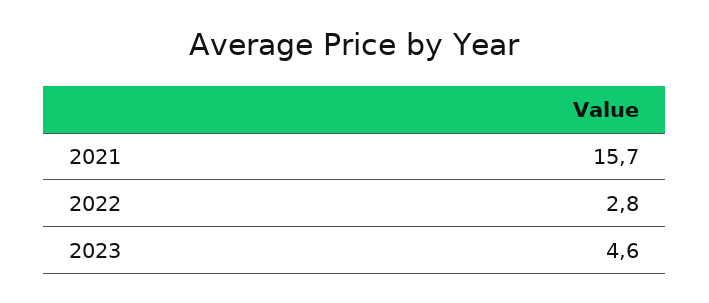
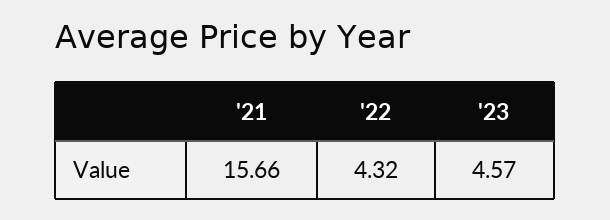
2022: 2.8 -> 4.32

